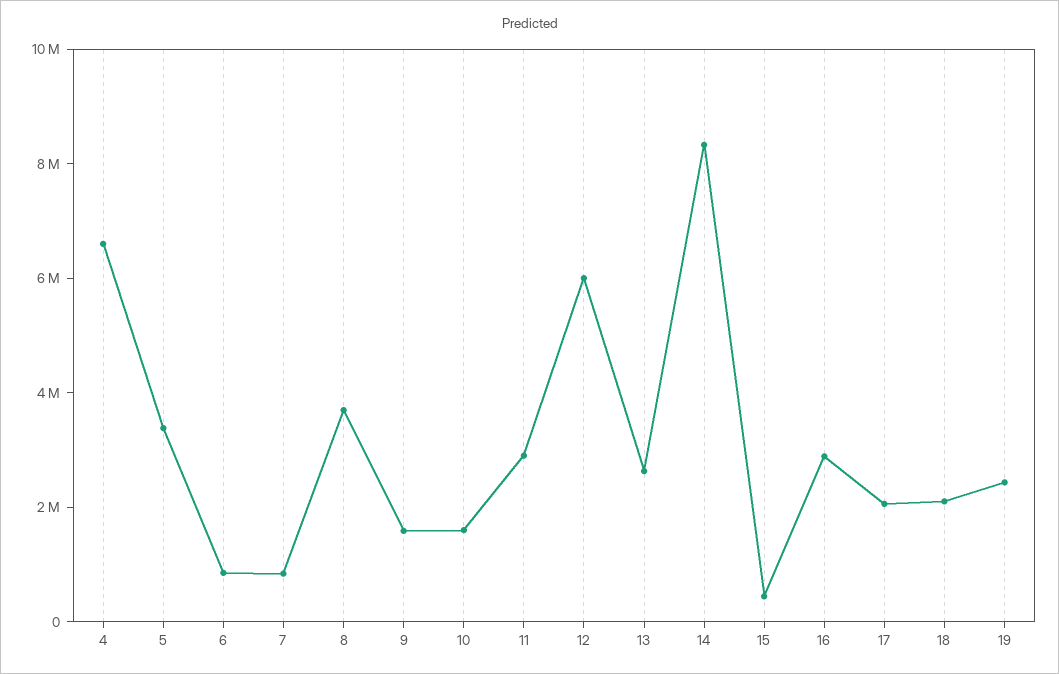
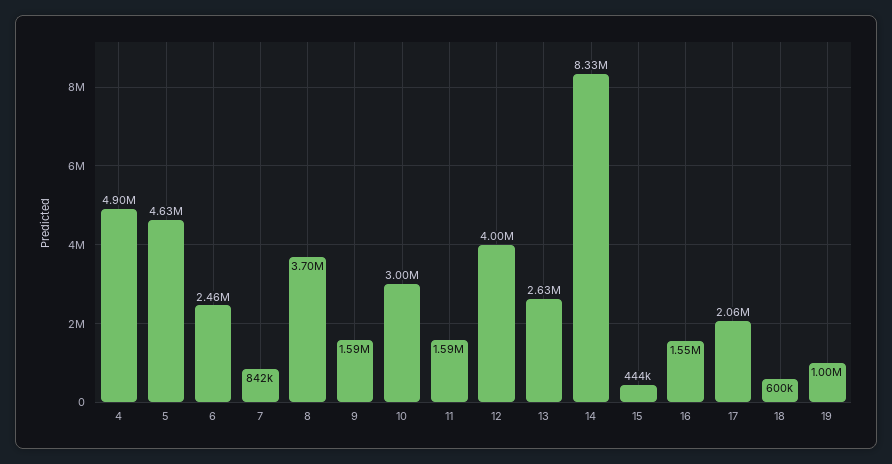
4: 6500000 -> 4900000
5: 3500000 -> 4630000
6: 1000000 -> 2460000
10: 1500000 -> 3000000
11: 3000000 -> 1590000
12: 6000000 -> 4000000
16: 3000000 -> 1550000
18: 2000000 -> 600000
19: 2500000 -> 1000000

